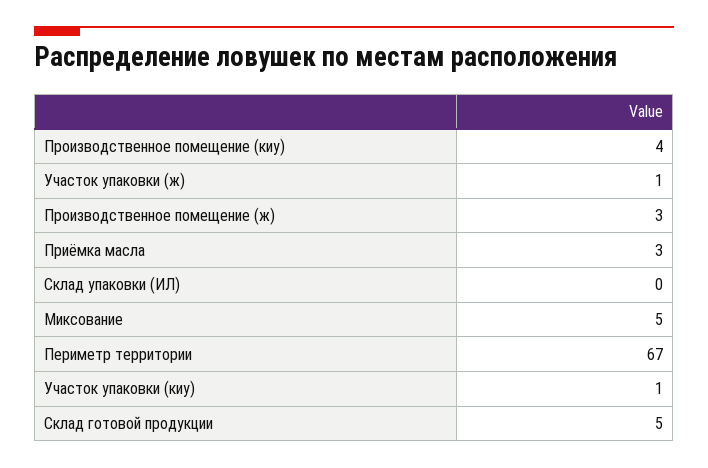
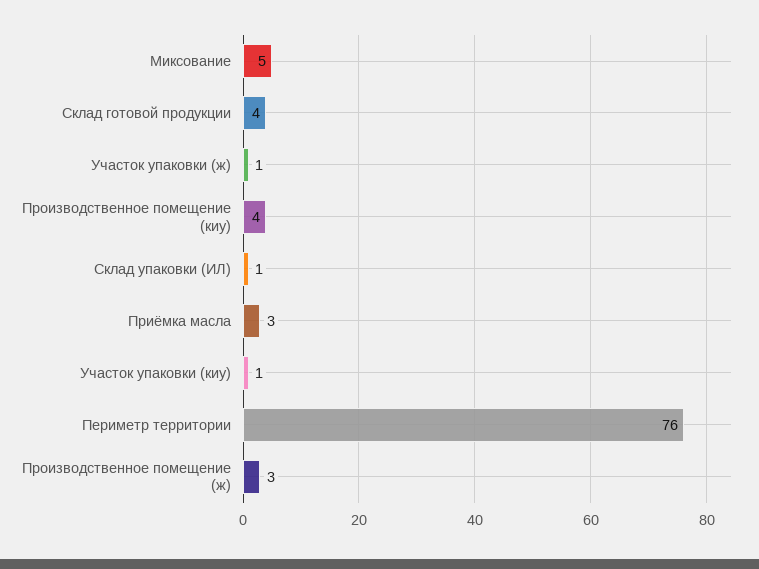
Склад упаковки (ИЛ): 0 -> 1
Периметр территории: 67 -> 76
Склад готовой продукции: 5 -> 4

